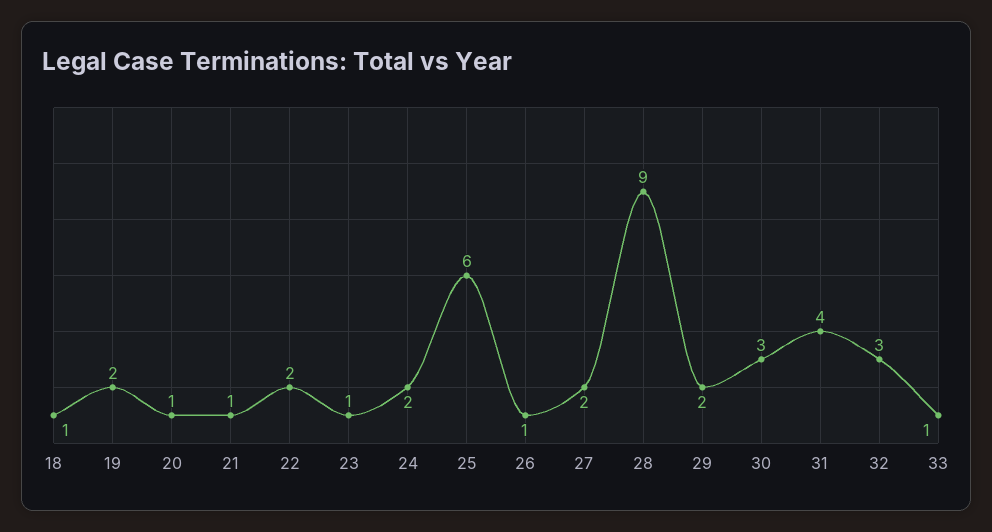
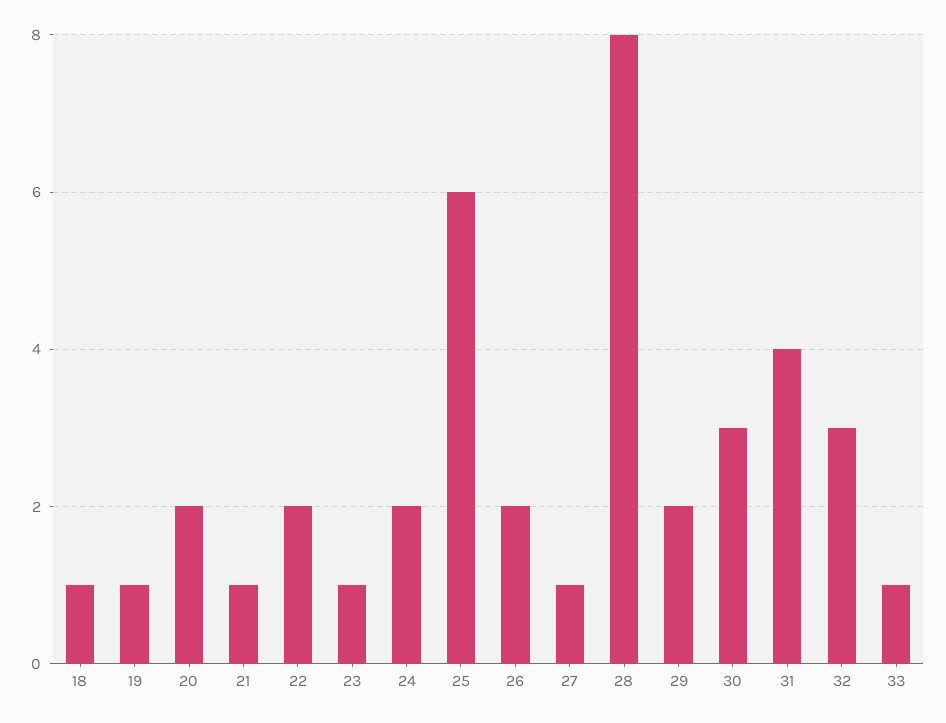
19: 2 -> 1
20: 1 -> 2
26: 1 -> 2
27: 2 -> 1
28: 9 -> 8

